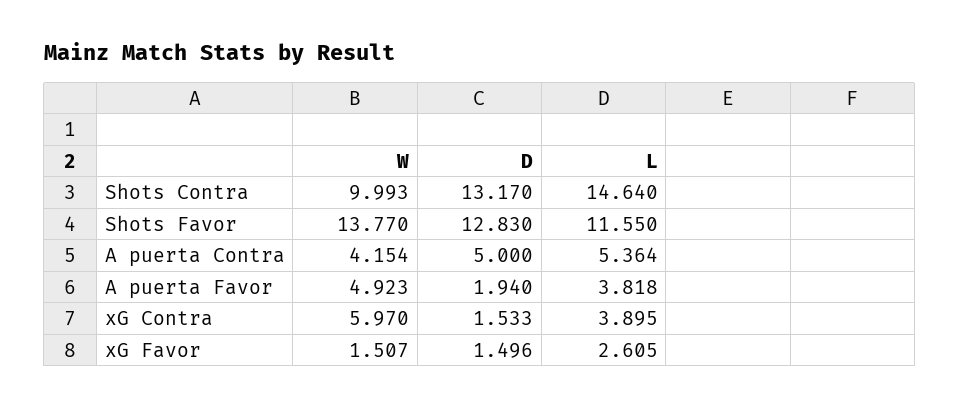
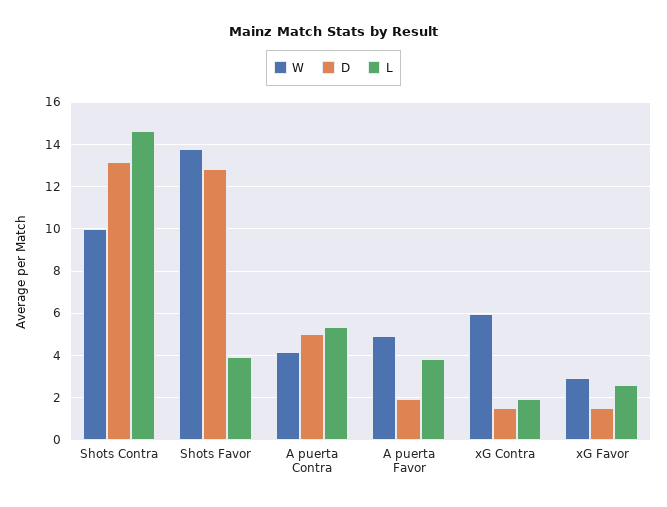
L, Shots Favor: 11.55 -> 4
L, xG Contra: 3.895 -> 2
W, xG Favor: 1.507 -> 3

